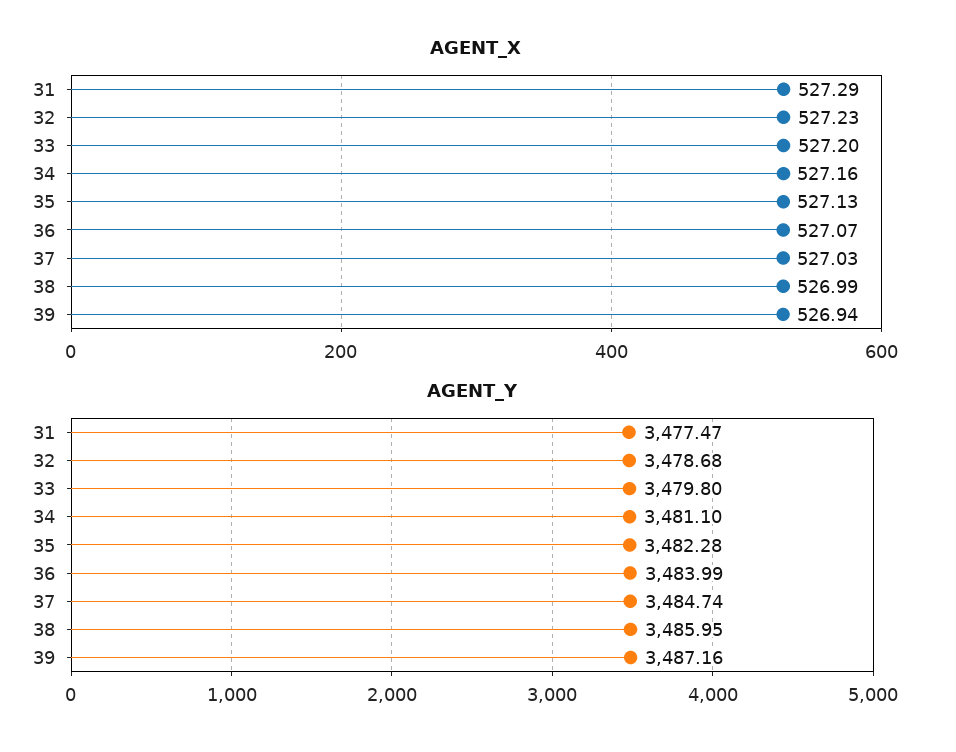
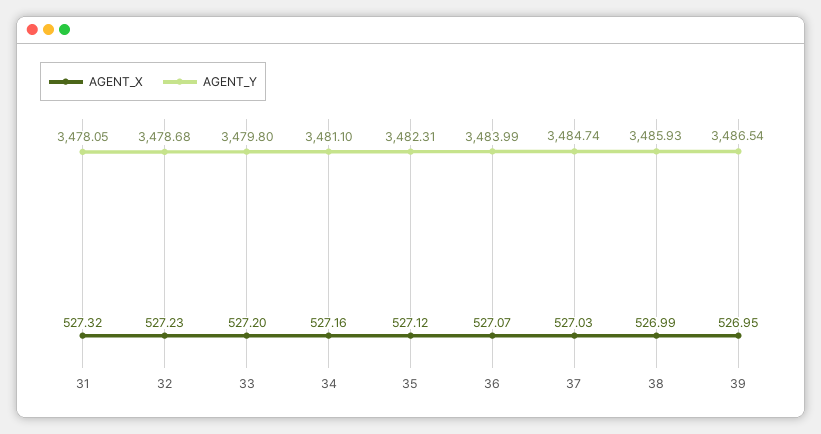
AGENT_X, 31: 527.29 -> 527.32
AGENT_X, 35: 527.13 -> 527.12
AGENT_X, 39: 526.94 -> 526.95
AGENT_Y, 31: 3477.47 -> 3478.05
AGENT_Y, 35: 3482.28 -> 3482.31
AGENT_Y, 38: 3485.95 -> 3485.93
AGENT_Y, 39: 3487.16 -> 3486.54

